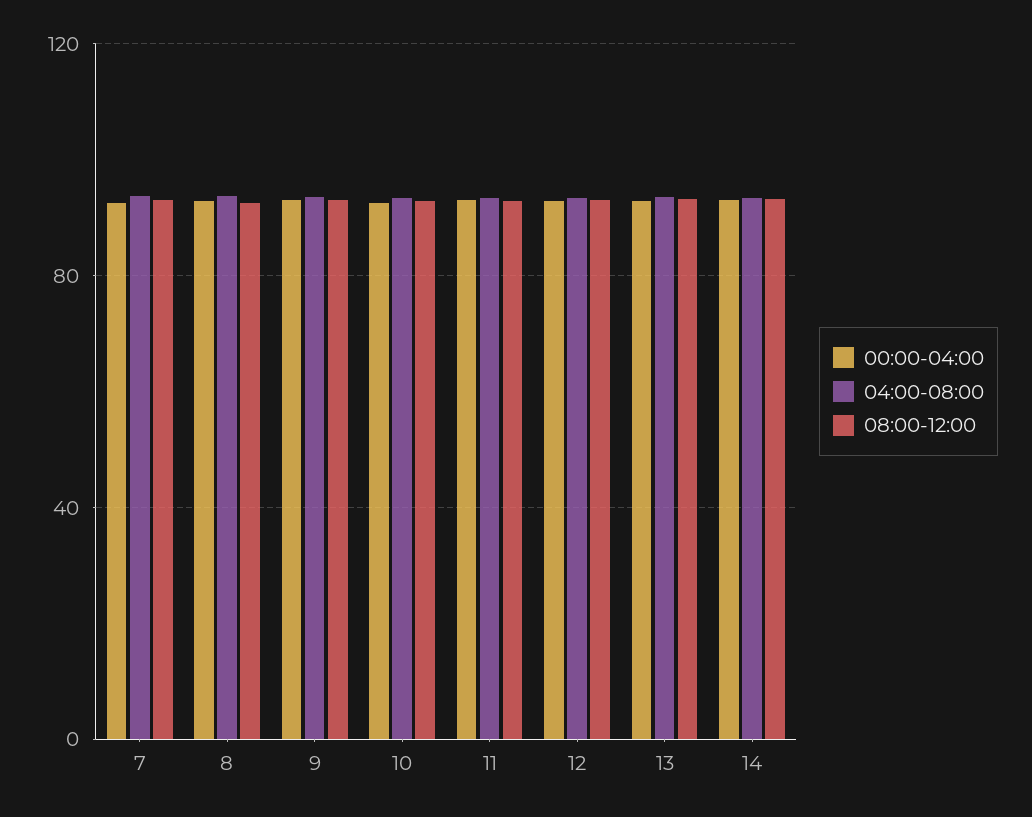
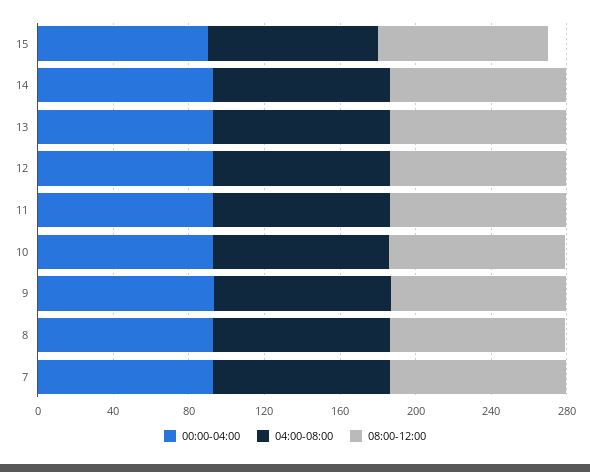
00:00-04:00, 15: none -> 90
04:00-08:00, 15: none -> 90
08:00-12:00, 15: none -> 90

